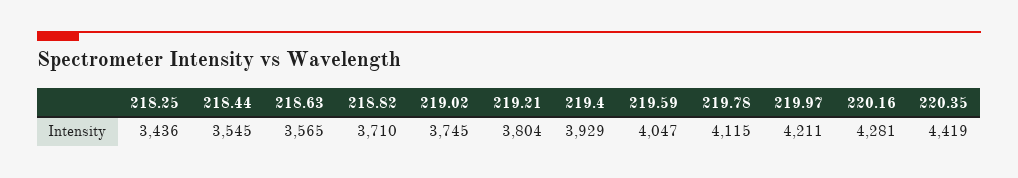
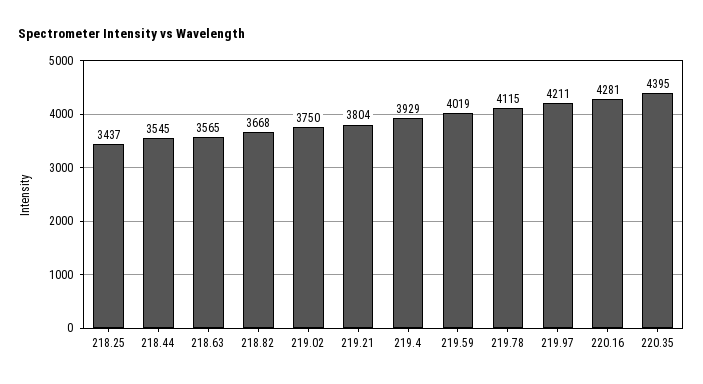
218.25: 3436 -> 3437
218.82: 3710 -> 3668
219.02: 3745 -> 3750
219.59: 4047 -> 4019
220.35: 4419 -> 4395

